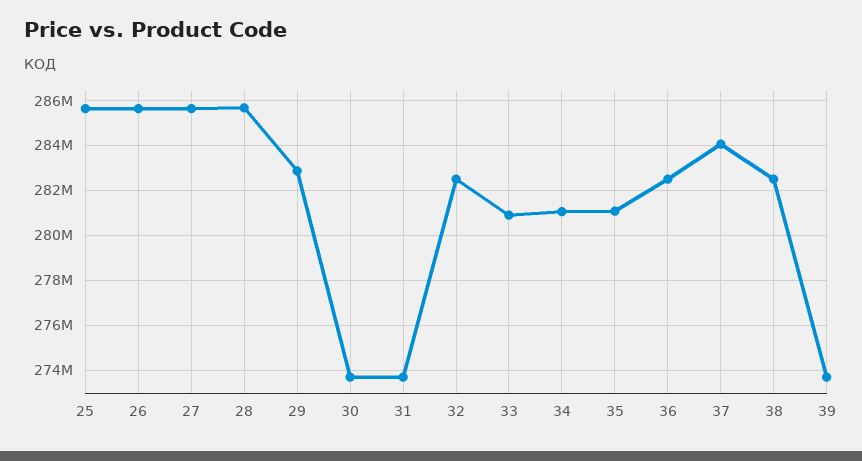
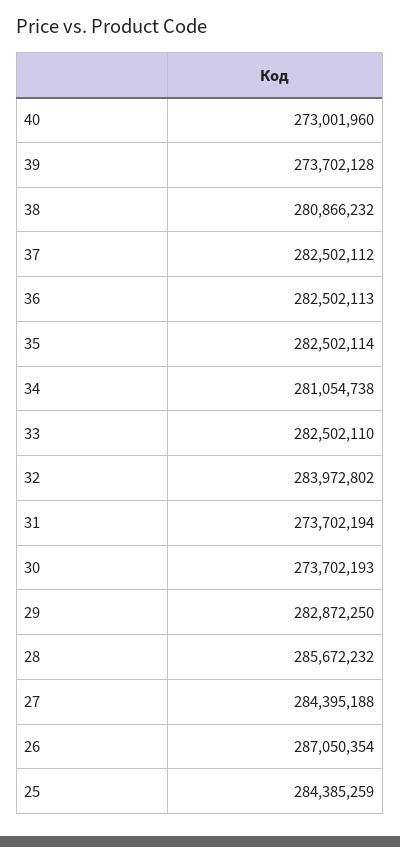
25: 285500000 -> 284385259
26: 285500000 -> 287050354
27: 285500000 -> 284395188
32: 282500000 -> 283972802
33: 281000000 -> 282502110
35: 281000000 -> 282502114
37: 284000000 -> 282502112
38: 282500000 -> 280866232
40: none -> 273001960

